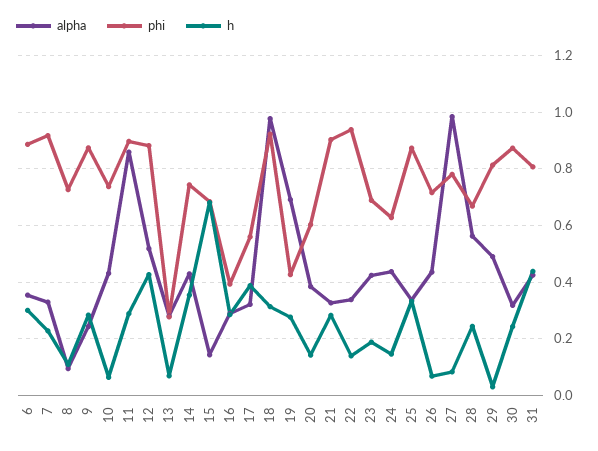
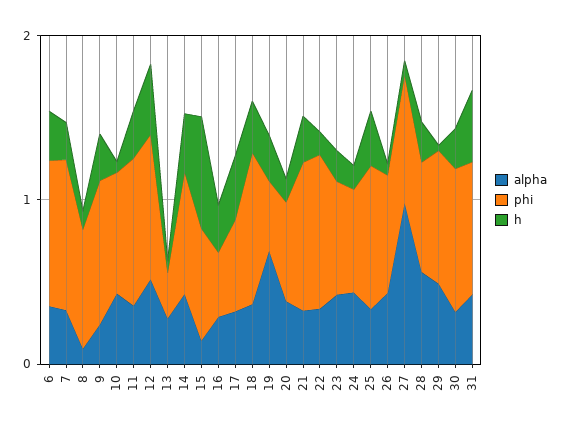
alpha, 11: 0.85 -> 0.4
alpha, 18: 0.975 -> 0.4

